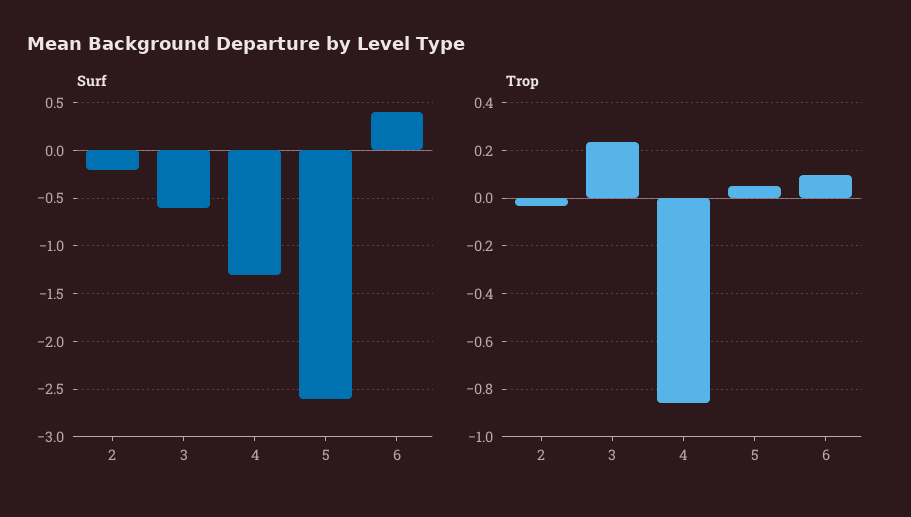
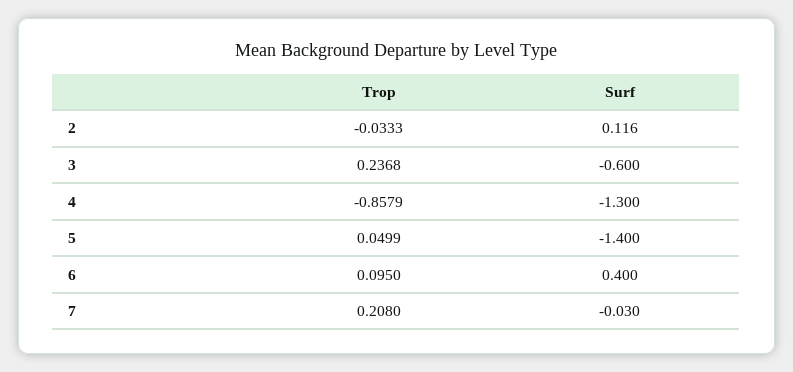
Surf, 2: -0.2 -> 0.116
Surf, 5: -2.6 -> -1.4
Trop, 7: none -> 0.208
Surf, 7: none -> -0.03

